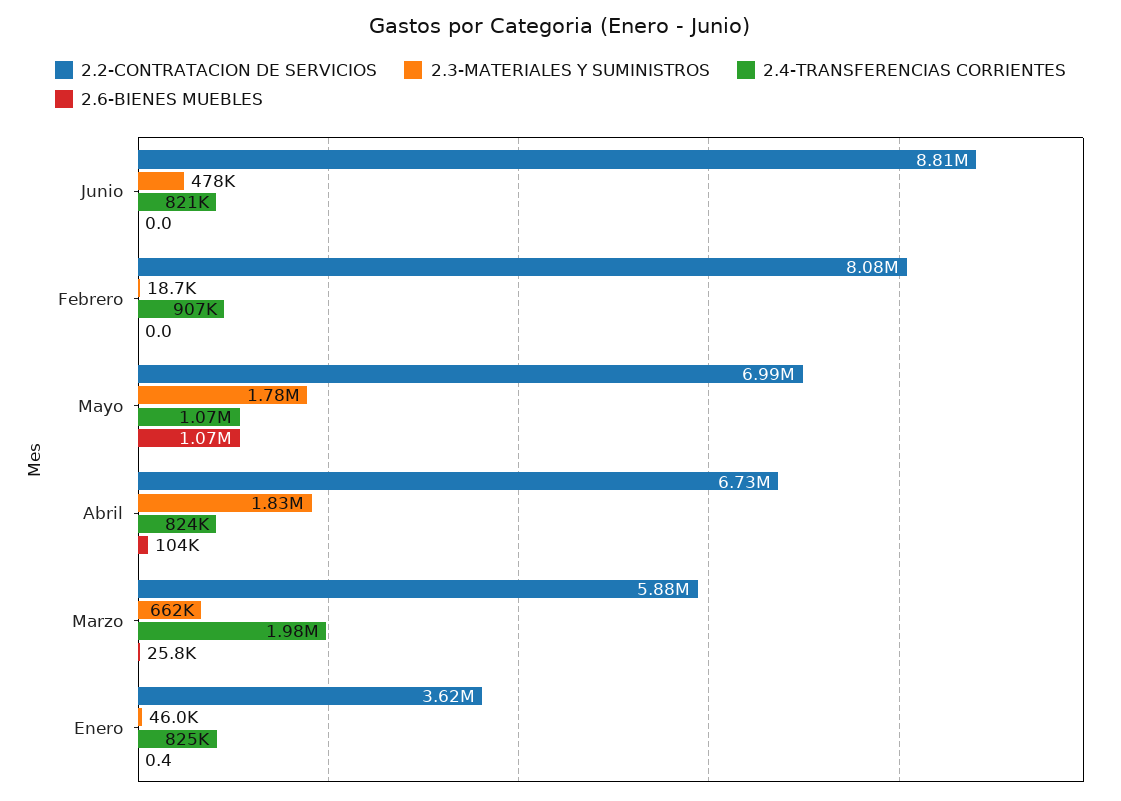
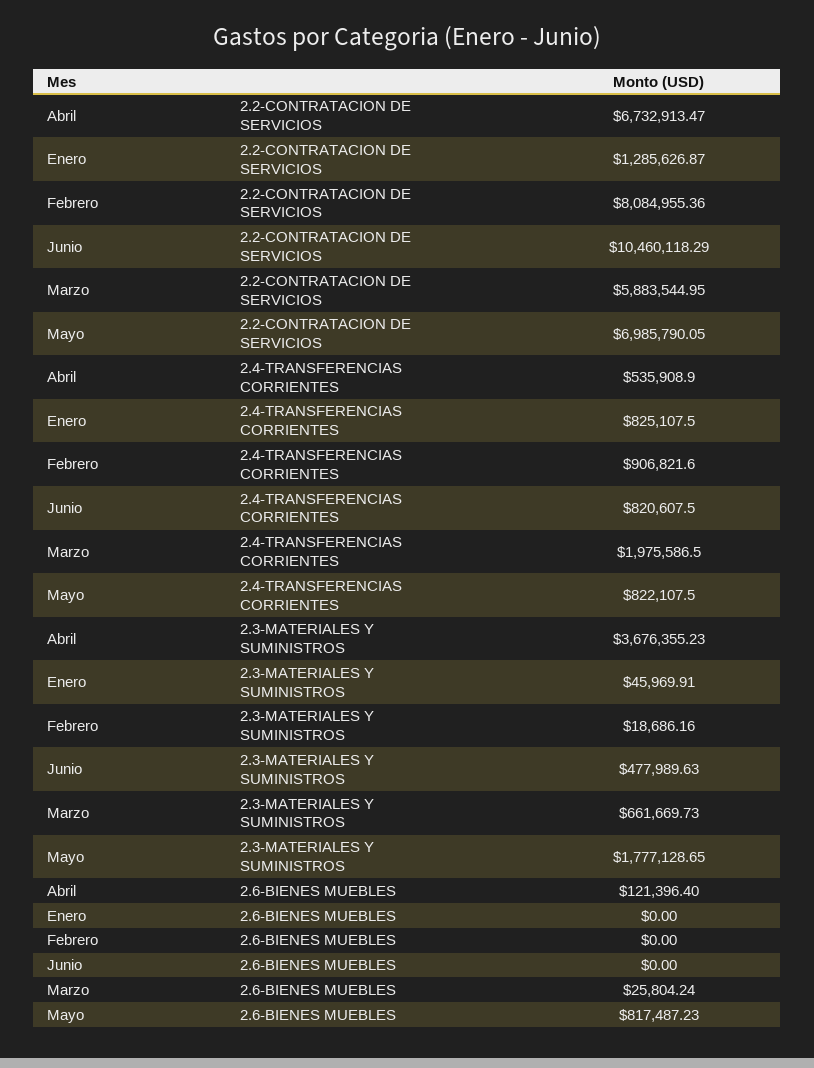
2.2-CONTRATACION DE SERVICIOS, Junio: 8810000 -> 10460118.29
2.4-TRANSFERENCIAS CORRIENTES, Mayo: 1070000 -> 822107.5
2.6-BIENES MUEBLES, Mayo: 1070000 -> 817487.23
2.3-MATERIALES Y SUMINISTROS, Abril: 1830000 -> 3676355.23
2.4-TRANSFERENCIAS CORRIENTES, Abril: 824000 -> 535908.9
2.6-BIENES MUEBLES, Abril: 104000 -> 121396.4
2.2-CONTRATACION DE SERVICIOS, Enero: 3620000 -> 1285626.87
2.6-BIENES MUEBLES, Enero: 0.4 -> 0

